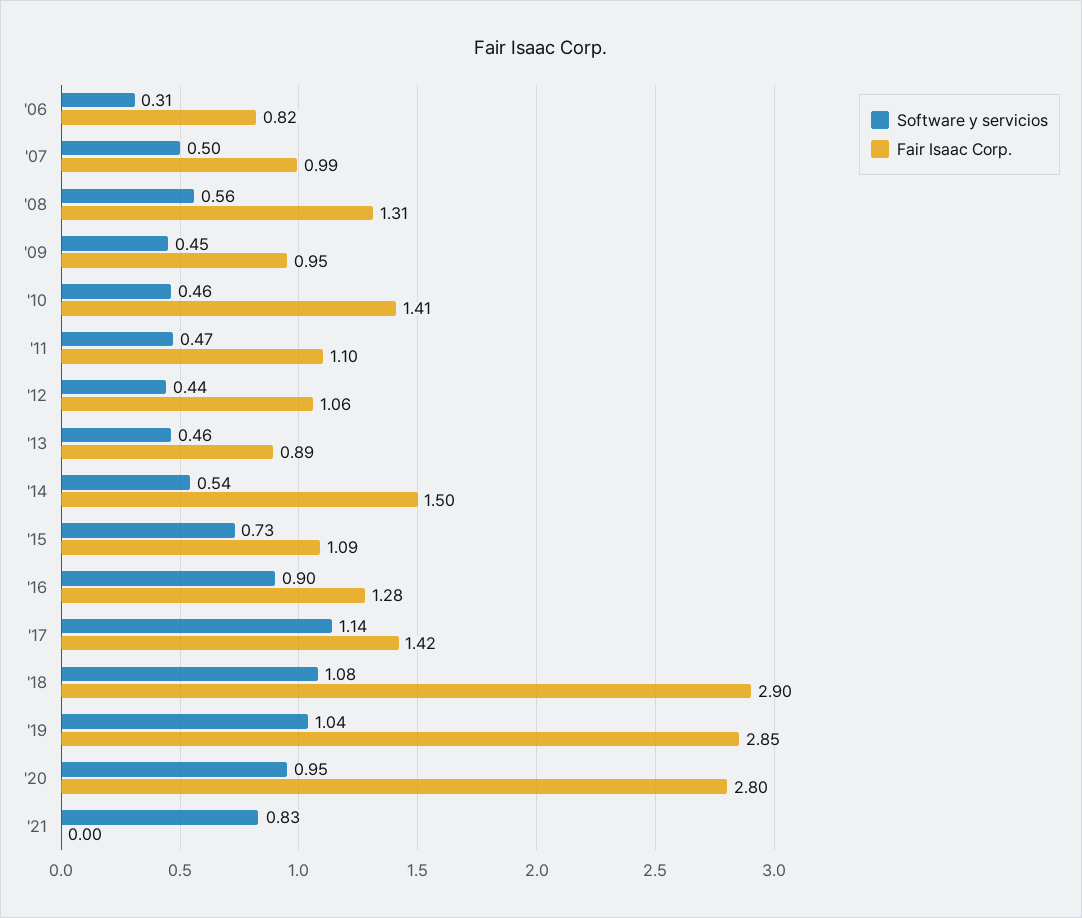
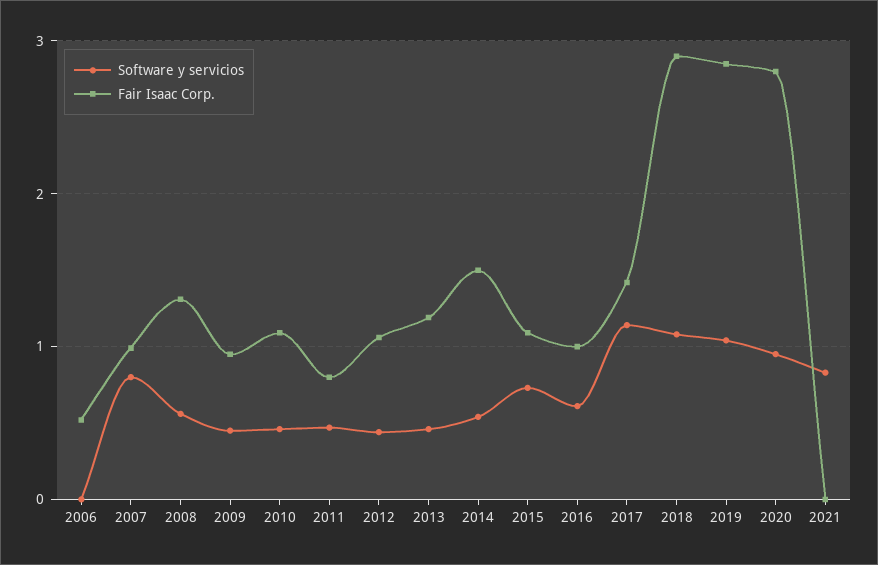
Software y servicios, '06: 0.31 -> 0
Fair Isaac Corp., '06: 0.82 -> 0.5
Software y servicios, '07: 0.5 -> 0.8
Fair Isaac Corp., '10: 1.41 -> 1.1
Fair Isaac Corp., '11: 1.1 -> 0.8
Fair Isaac Corp., '13: 0.89 -> 1.2
Software y servicios, '16: 0.9 -> 0.6
Fair Isaac Corp., '16: 1.28 -> 1

